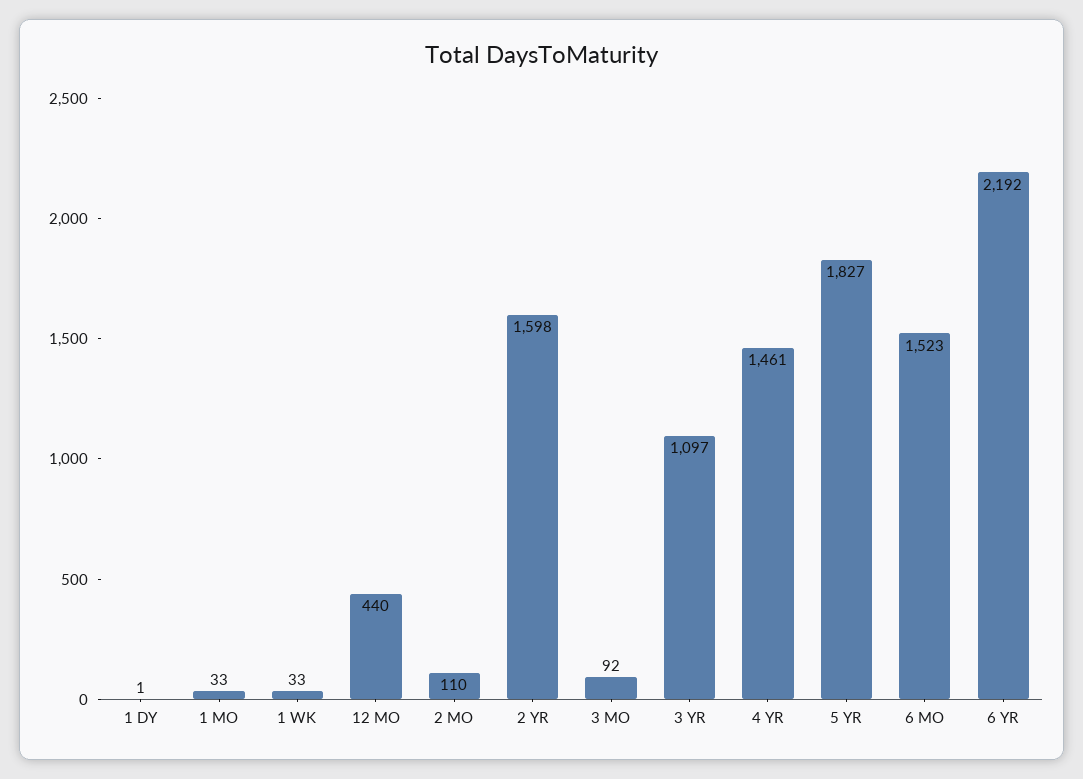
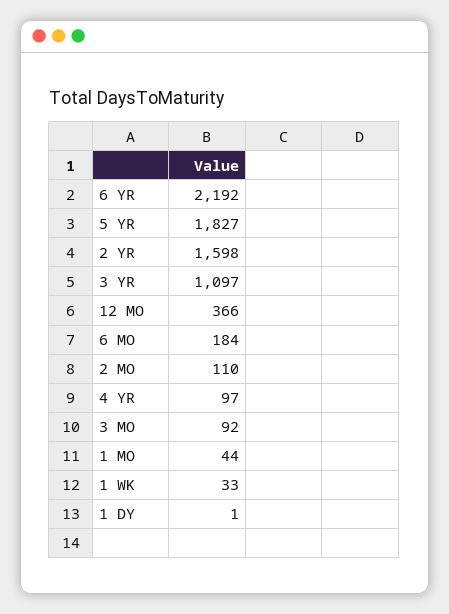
1 MO: 33 -> 44
12 MO: 440 -> 366
4 YR: 1461 -> 97
6 MO: 1523 -> 184

